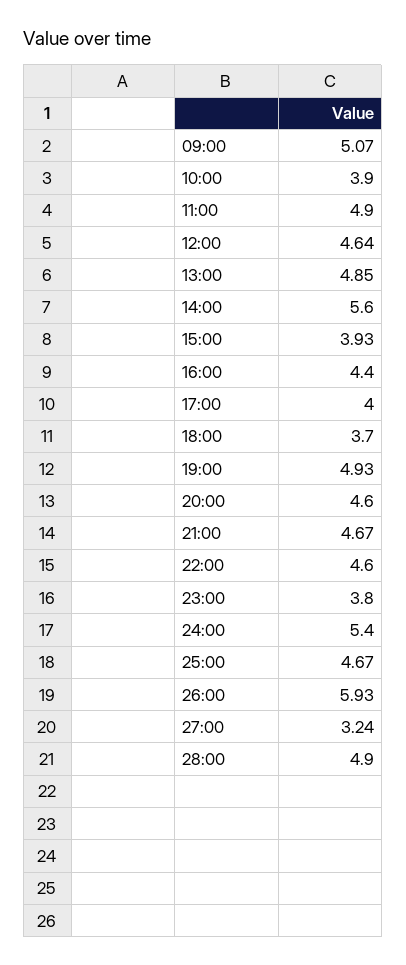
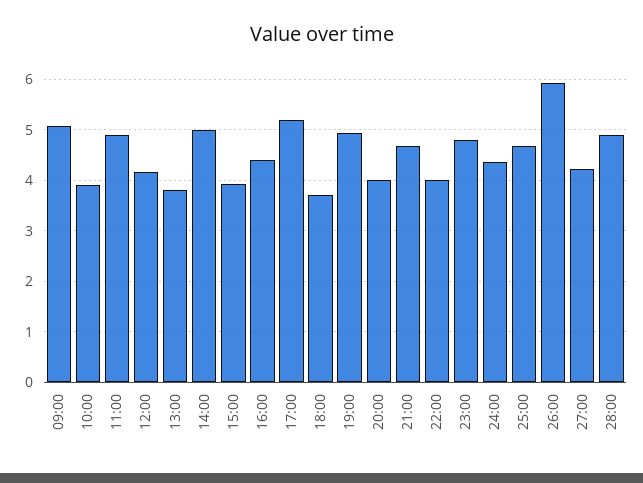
12:00: 4.64 -> 4.2
13:00: 4.85 -> 3.8
14:00: 5.6 -> 5
17:00: 4 -> 5.2
20:00: 4.6 -> 4
22:00: 4.6 -> 4
23:00: 3.8 -> 4.8
24:00: 5.4 -> 4.4
27:00: 3.24 -> 4.2

